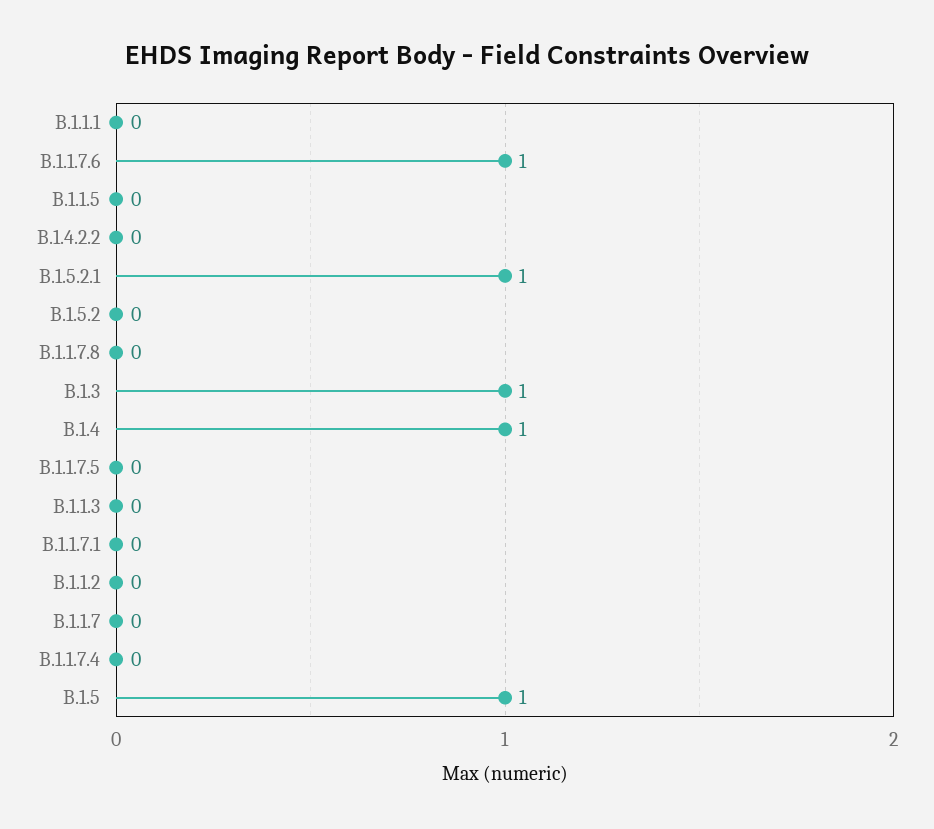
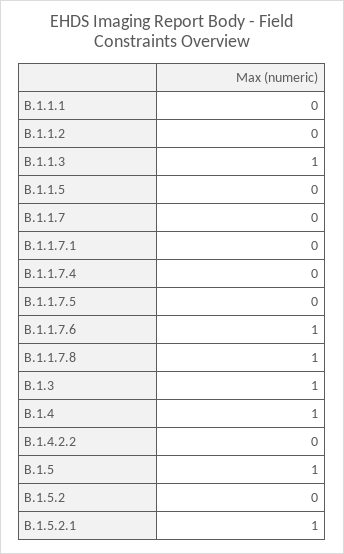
B.1.1.7.8: 0 -> 1
B.1.1.3: 0 -> 1

